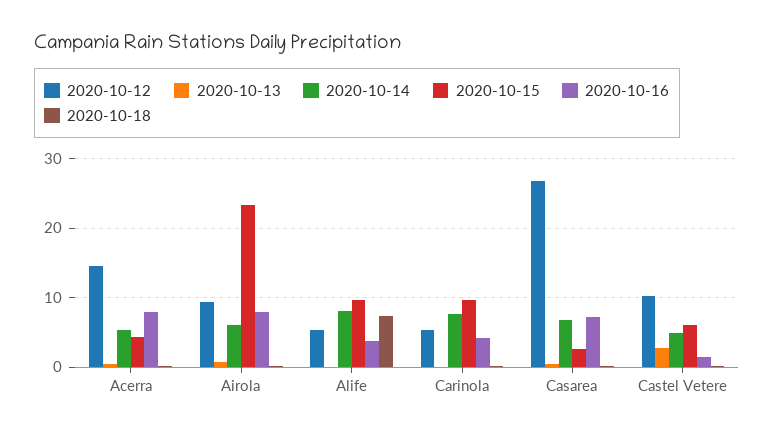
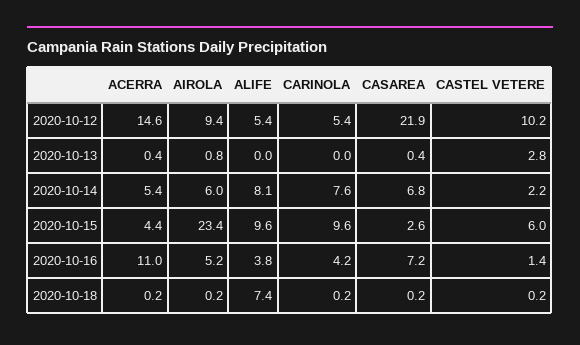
2020-10-16, Acerra: 8 -> 11
2020-10-16, Airola: 8 -> 5.2
2020-10-12, Casarea: 27 -> 21.9
2020-10-14, Castel Vetere: 5 -> 2.2

